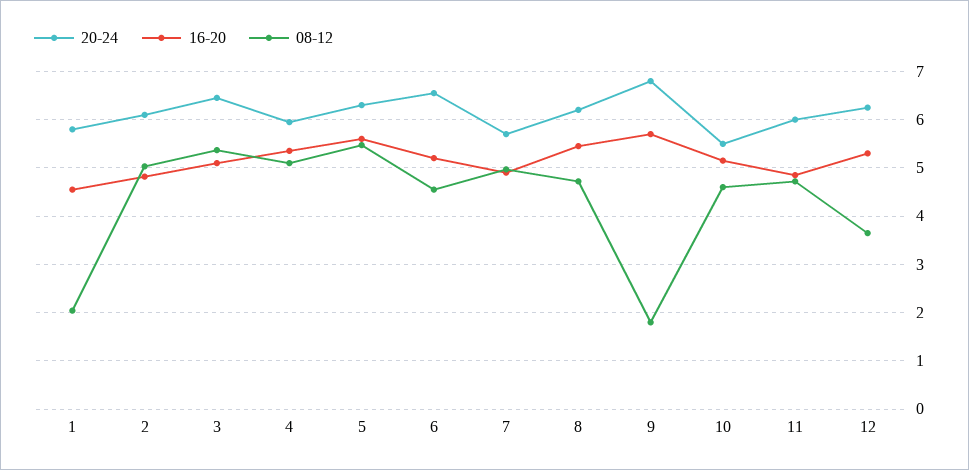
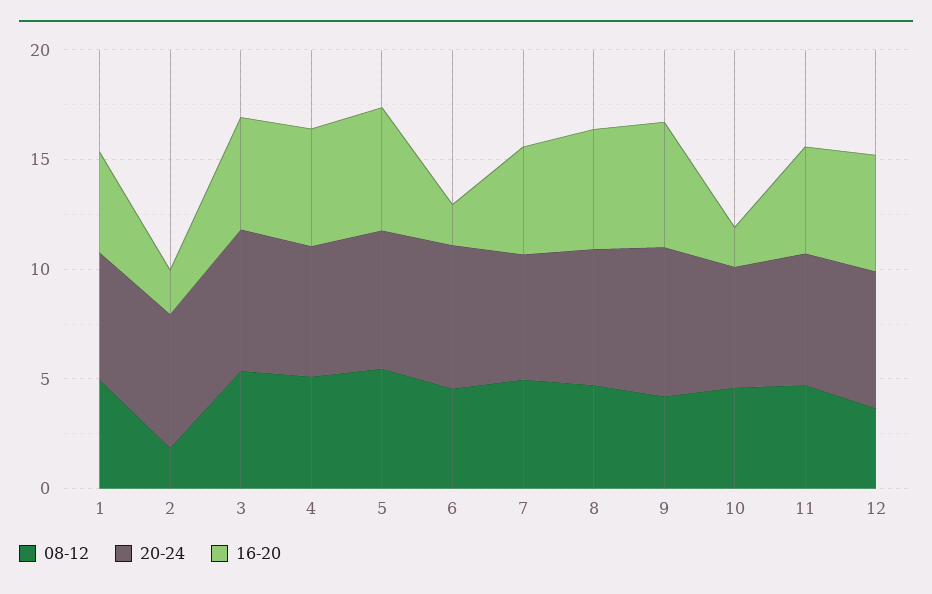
08-12, 1: 2 -> 5
16-20, 2: 4.8 -> 2
08-12, 2: 5 -> 2
16-20, 6: 5.2 -> 2
08-12, 9: 1.8 -> 4
16-20, 10: 5.2 -> 2

